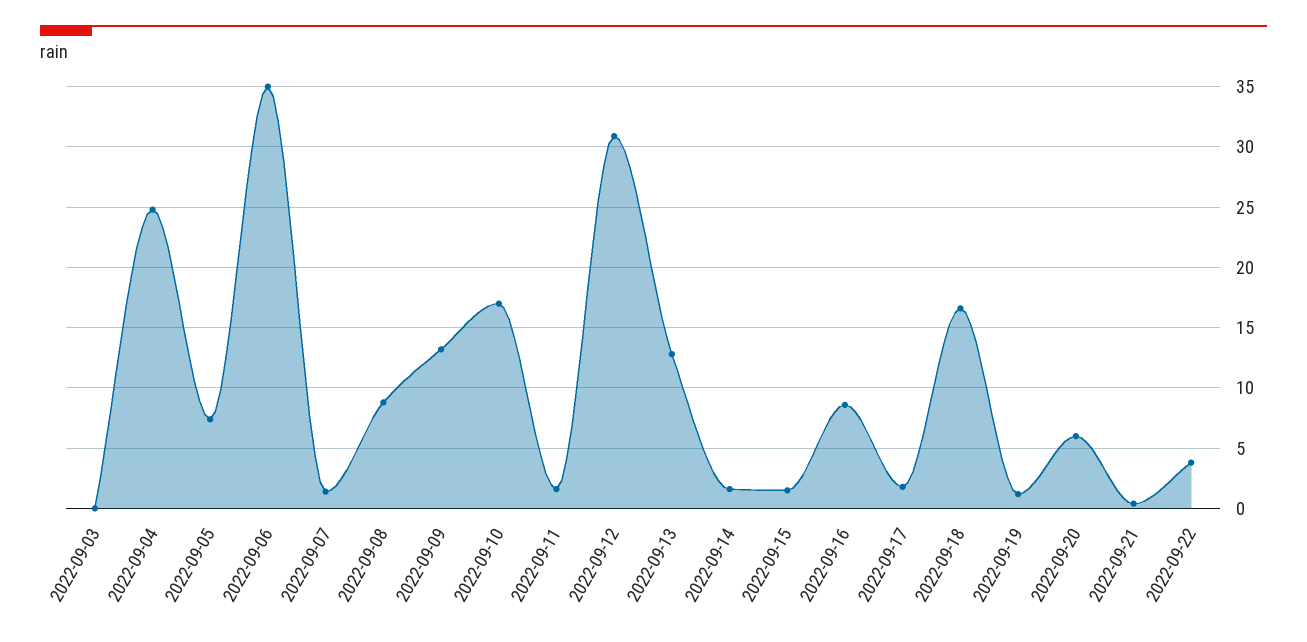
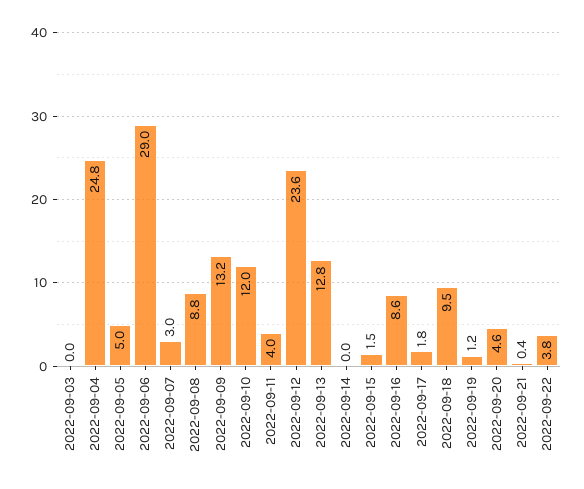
2022-09-05: 7.5 -> 5
2022-09-06: 35 -> 29
2022-09-07: 1.5 -> 3
2022-09-10: 17 -> 12
2022-09-11: 1.5 -> 4
2022-09-12: 31 -> 23.6
2022-09-14: 1.5 -> 0
2022-09-18: 16.5 -> 9.5
2022-09-20: 6 -> 4.6

